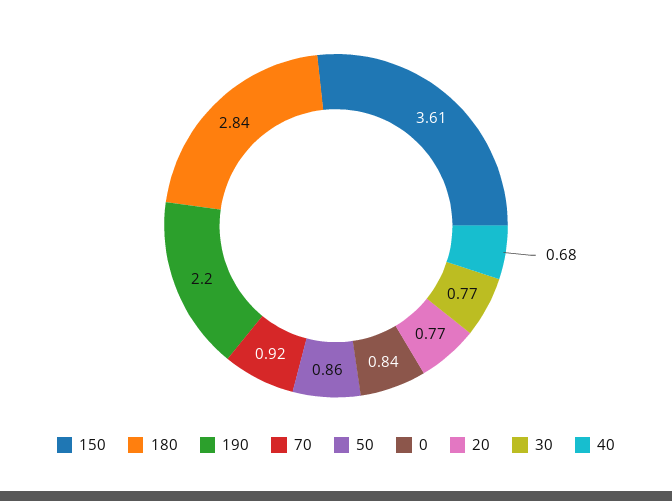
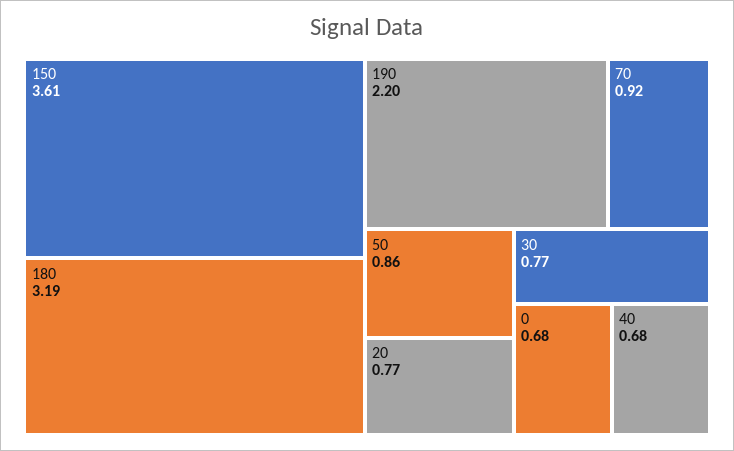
180: 2.84 -> 3.19
0: 0.84 -> 0.68

